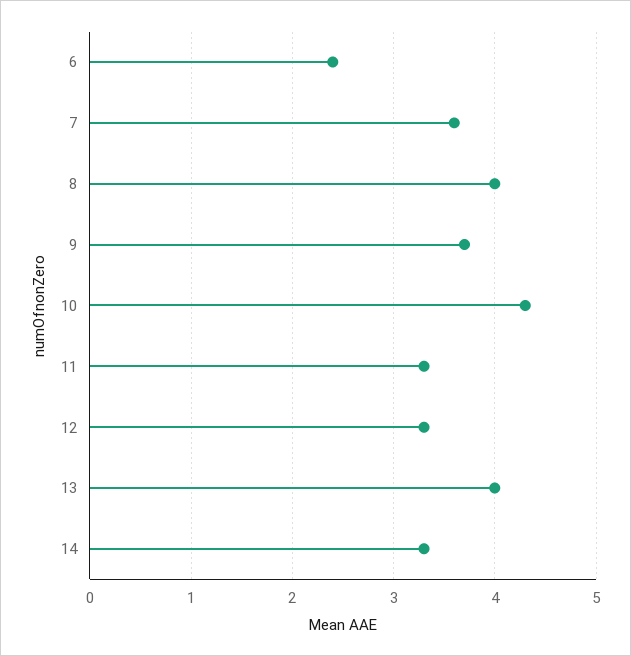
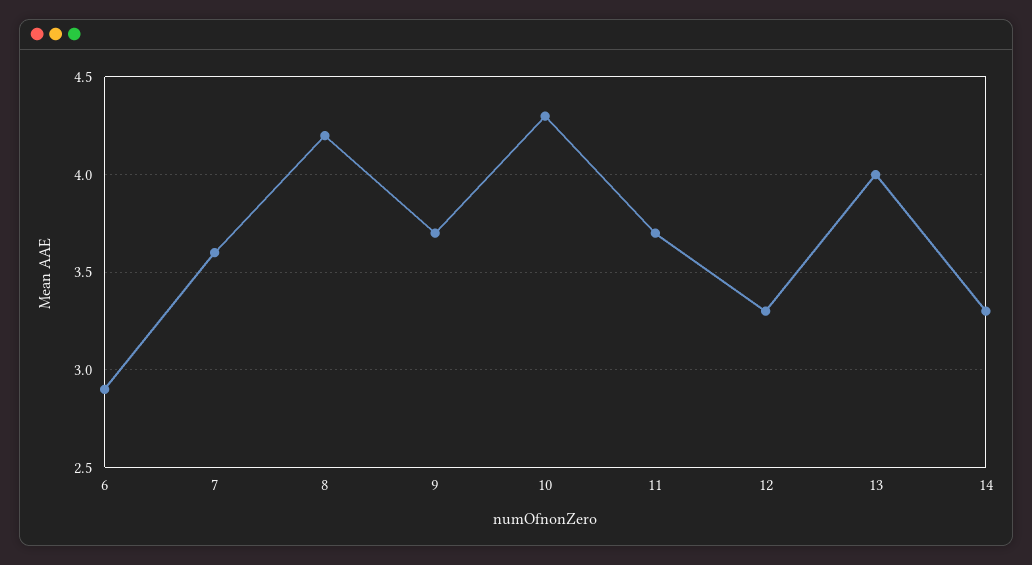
6: 2.4 -> 2.9
8: 4 -> 4.2
11: 3.3 -> 3.7

